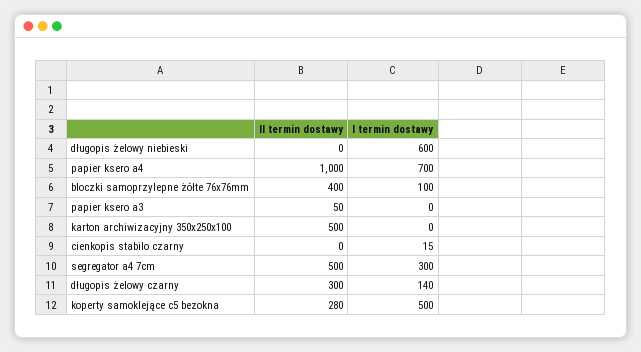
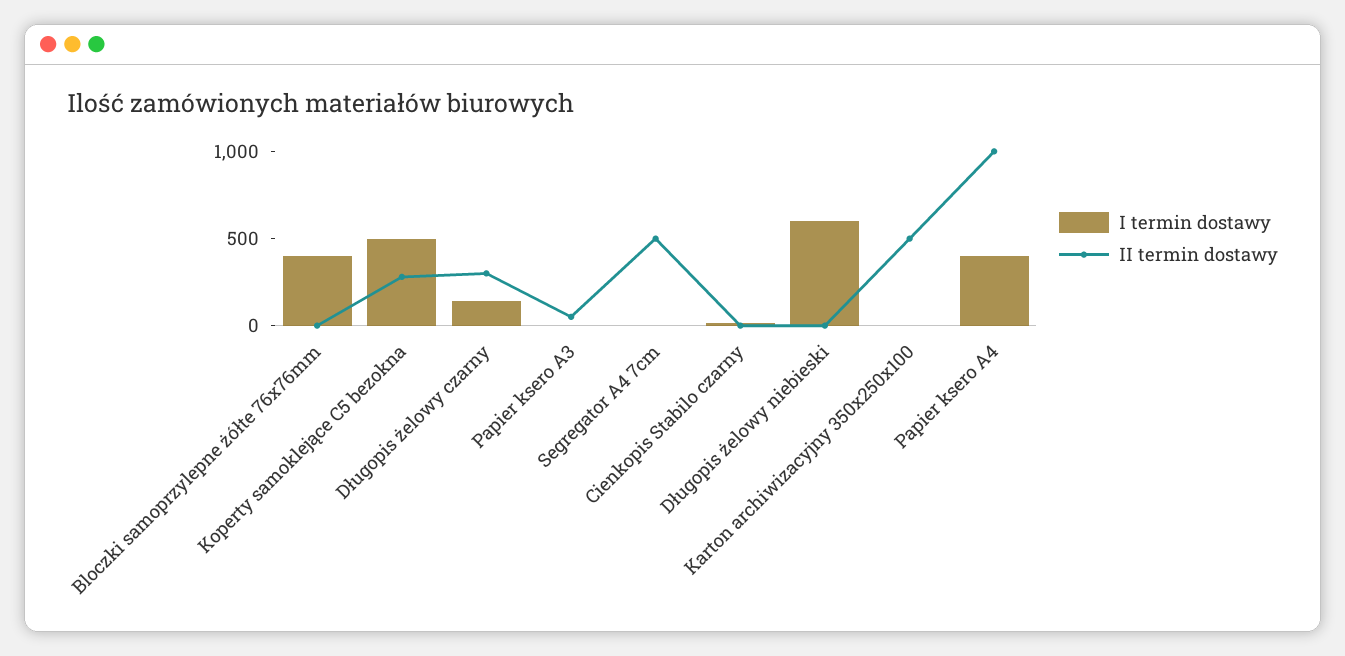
I termin dostawy, papier ksero a4: 700 -> 400
II termin dostawy, bloczki samoprzylepne żółte 76x76mm: 400 -> 0
I termin dostawy, bloczki samoprzylepne żółte 76x76mm: 100 -> 400
I termin dostawy, segregator a4 7cm: 300 -> 0

